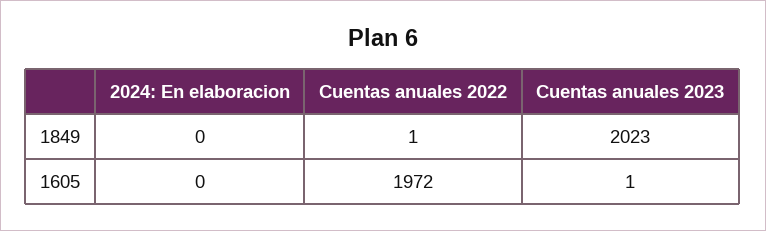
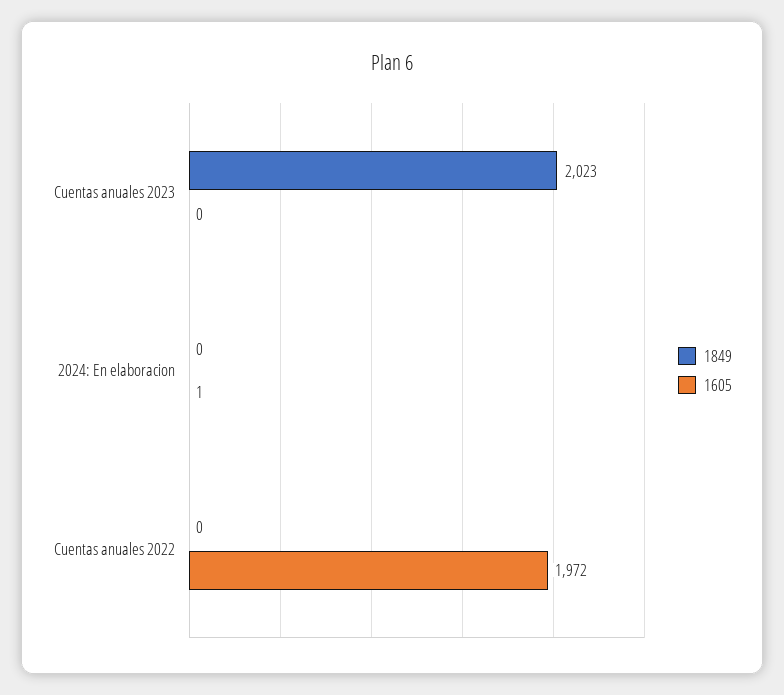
1849, Cuentas anuales 2022: 1 -> 0
1605, 2024: En elaboracion: 0 -> 1
1605, Cuentas anuales 2023: 1 -> 0

